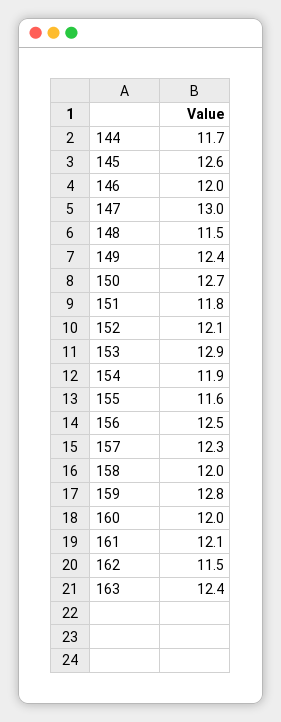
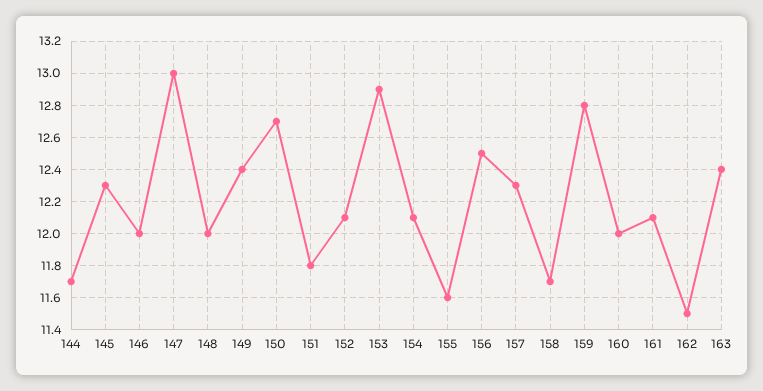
145: 12.6 -> 12.3
148: 11.5 -> 12
154: 11.9 -> 12.1
158: 12 -> 11.7

